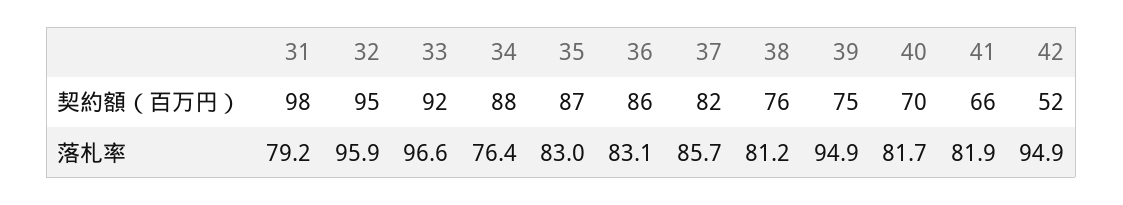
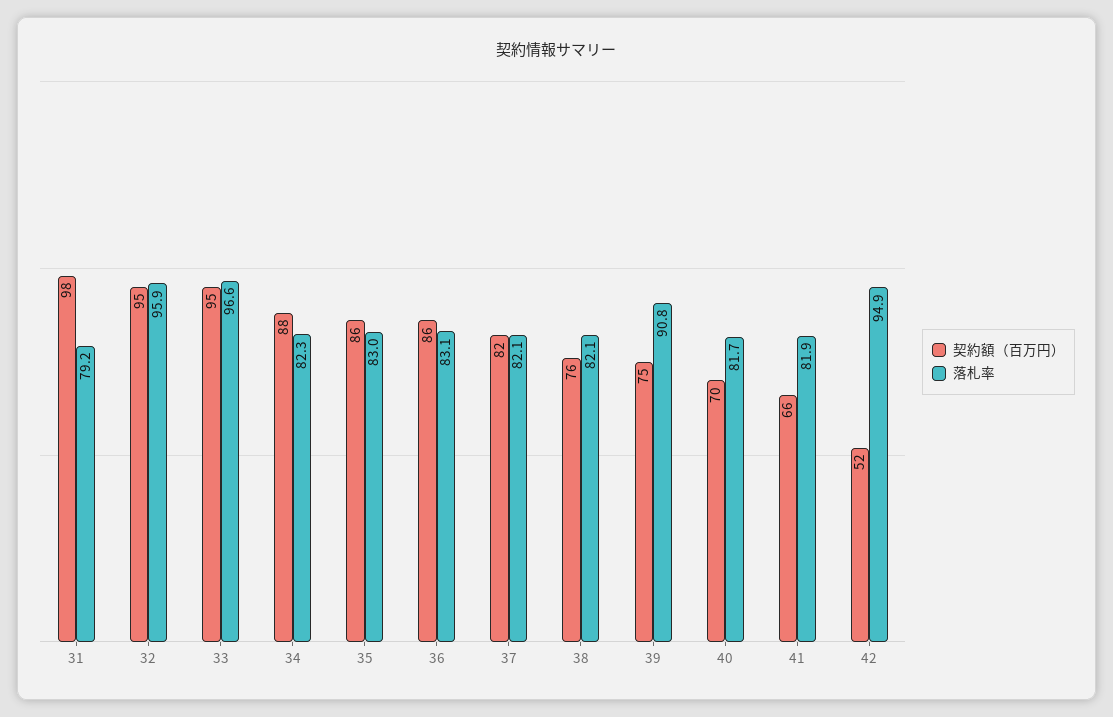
契約額（百万円）, 33: 92 -> 95
契約額（百万円）, 35: 87 -> 86
落札率, 34: 76.4 -> 82.3
落札率, 37: 85.7 -> 82.1
落札率, 38: 81.2 -> 82.1
落札率, 39: 94.9 -> 90.8

